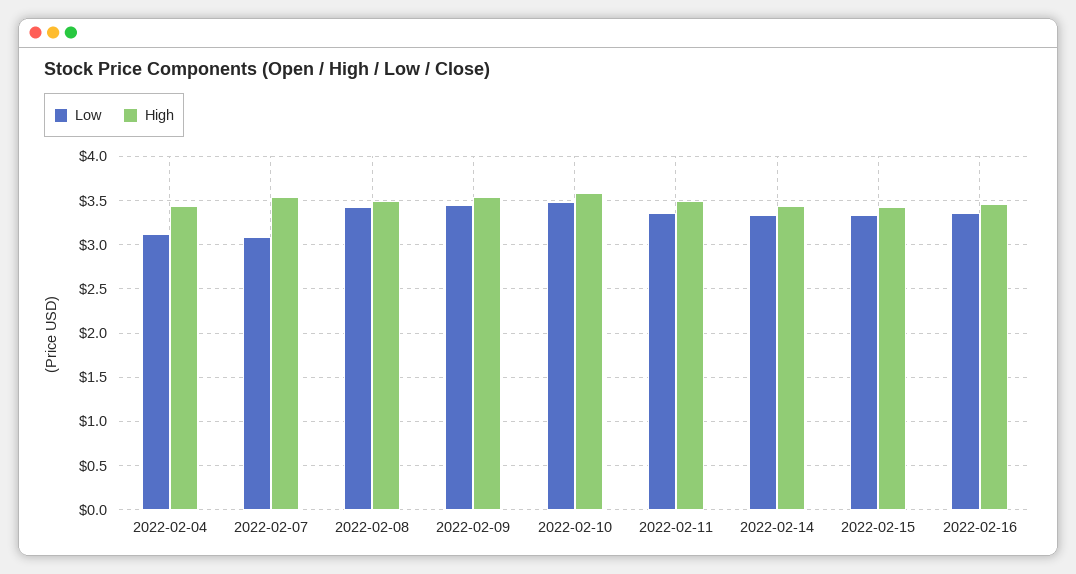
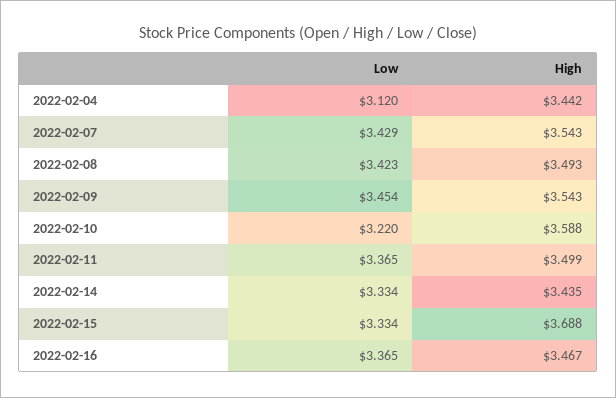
Low, 2022-02-07: 3.1 -> 3.429
Low, 2022-02-10: 3.5 -> 3.22
High, 2022-02-15: 3.4 -> 3.688

